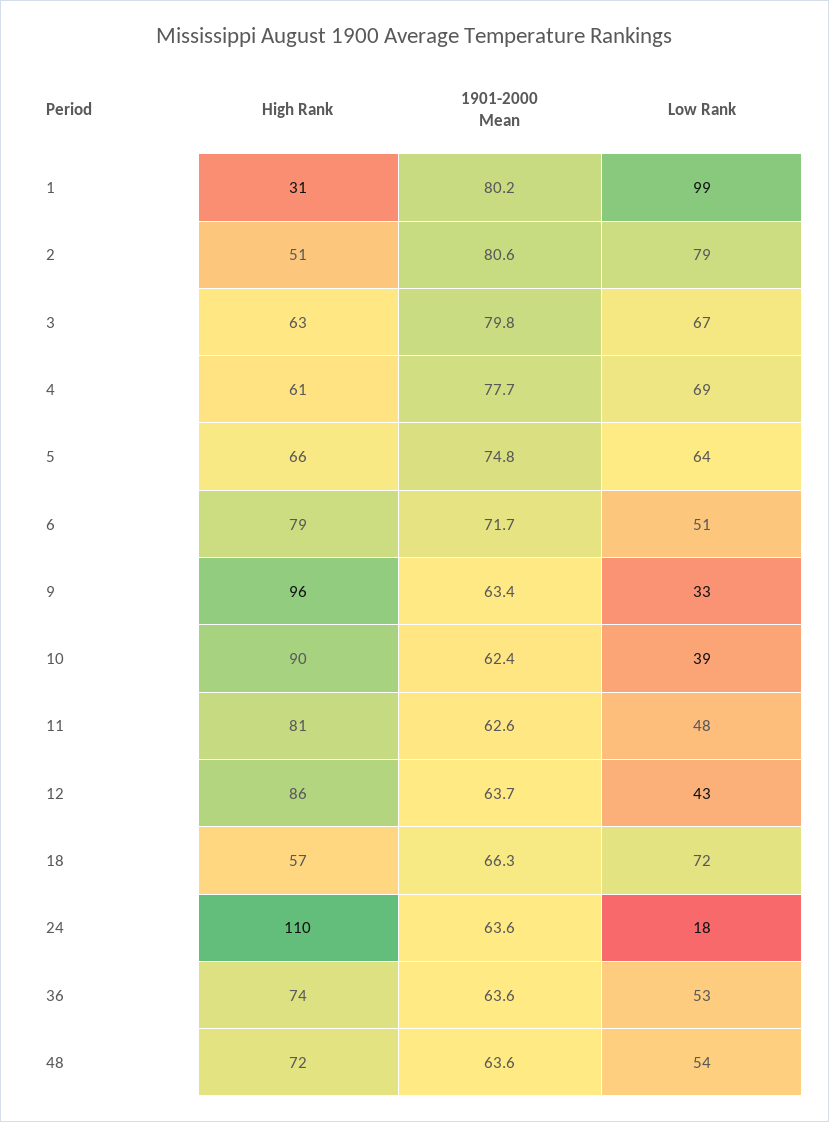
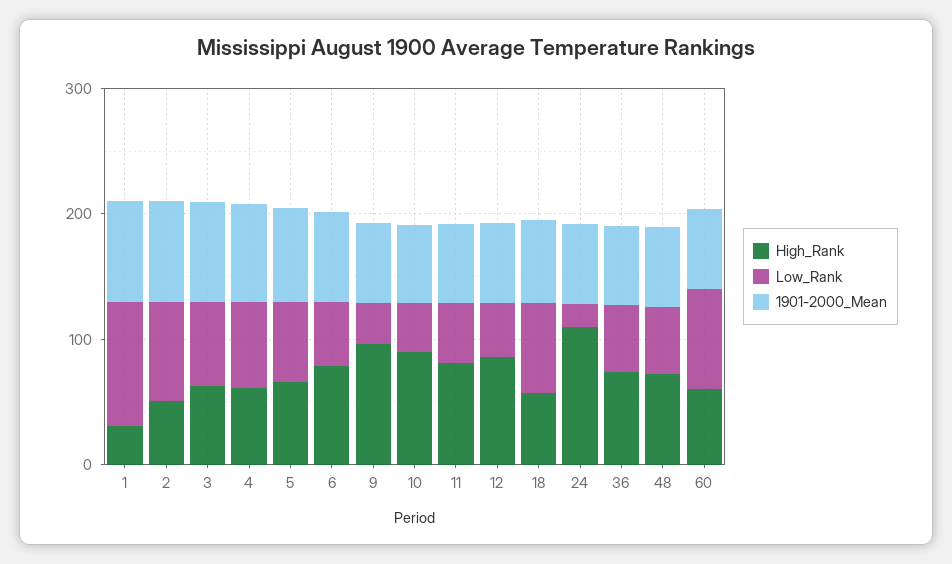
High Rank, 60: none -> 60
Low Rank, 60: none -> 80
1901-2000 Mean, 60: none -> 60

